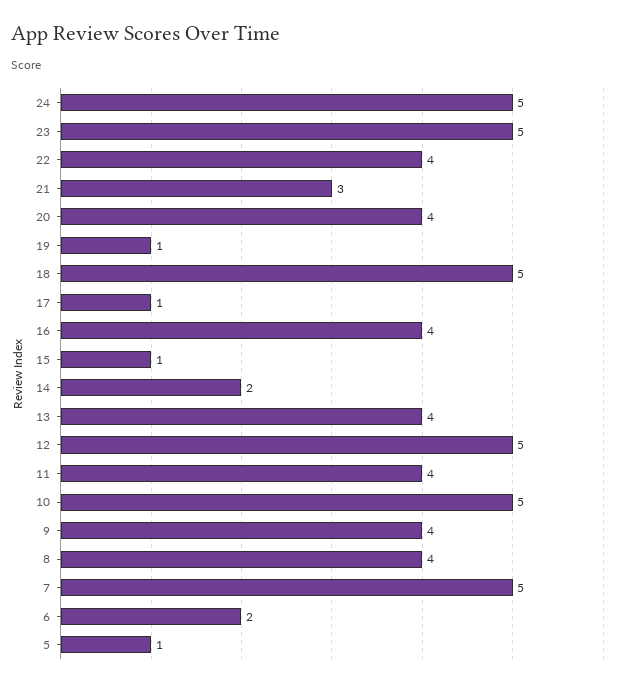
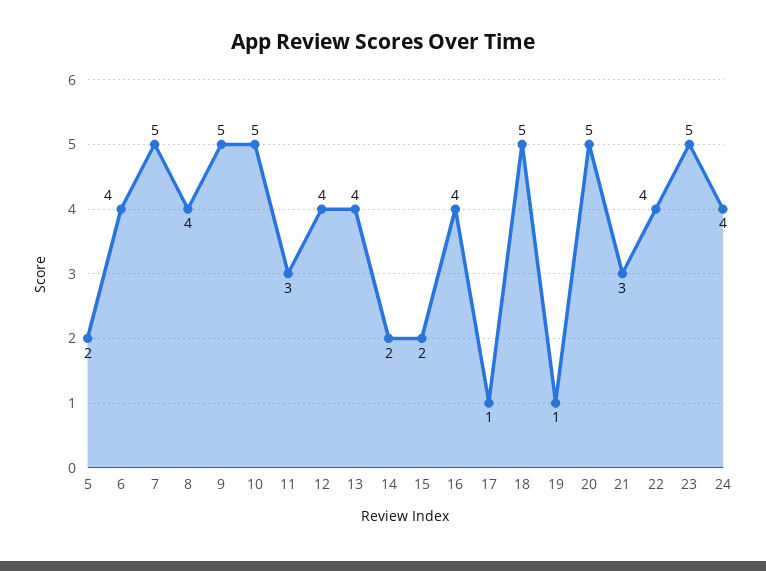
24: 5 -> 4
20: 4 -> 5
15: 1 -> 2
12: 5 -> 4
11: 4 -> 3
9: 4 -> 5
6: 2 -> 4
5: 1 -> 2

